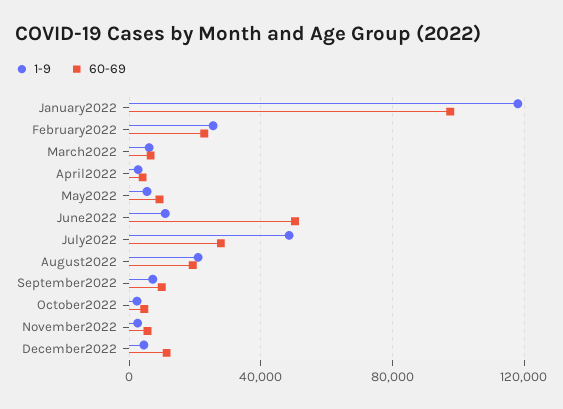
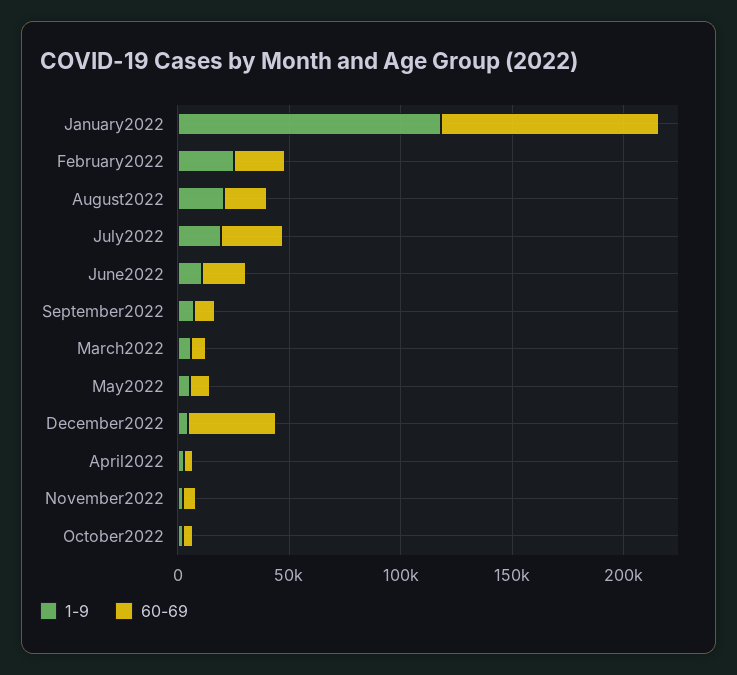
60-69, June2022: 50000 -> 20000
1-9, July2022: 50000 -> 20000
60-69, December2022: 10000 -> 40000

